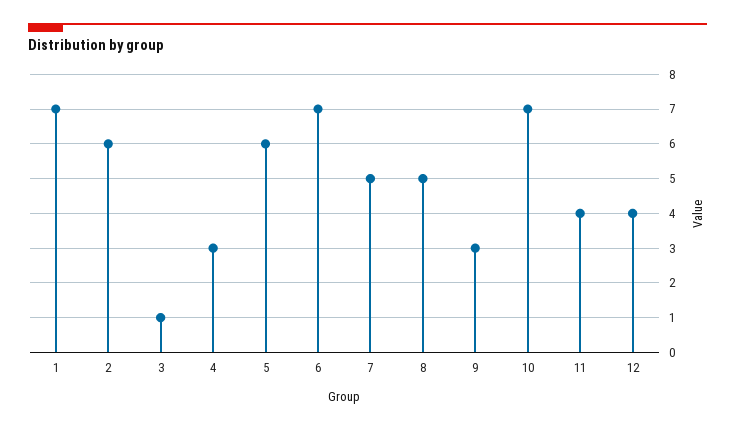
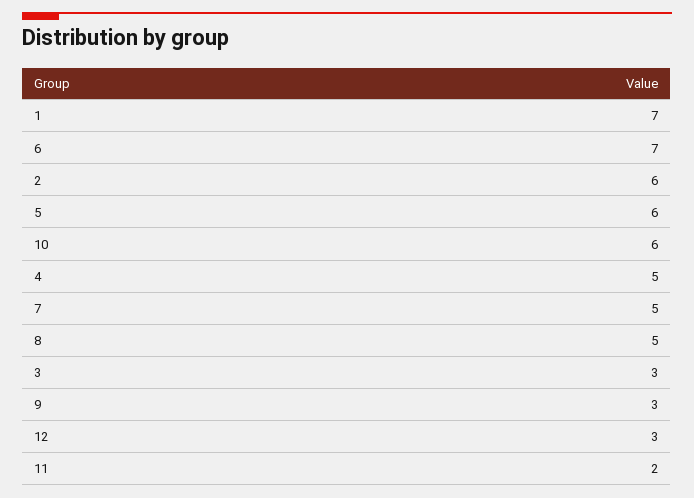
3: 1 -> 3
4: 3 -> 5
10: 7 -> 6
11: 4 -> 2
12: 4 -> 3

